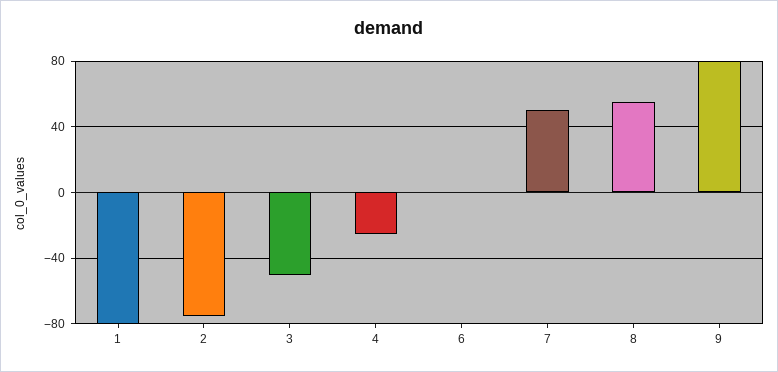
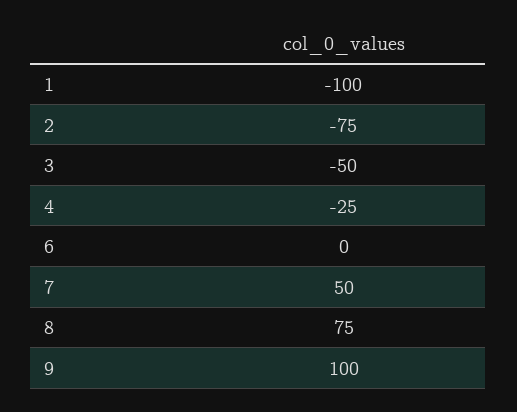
1: -80 -> -100
8: 55 -> 75
9: 80 -> 100

